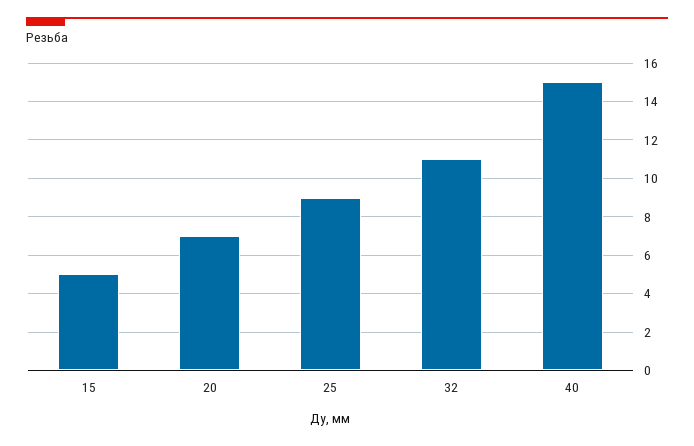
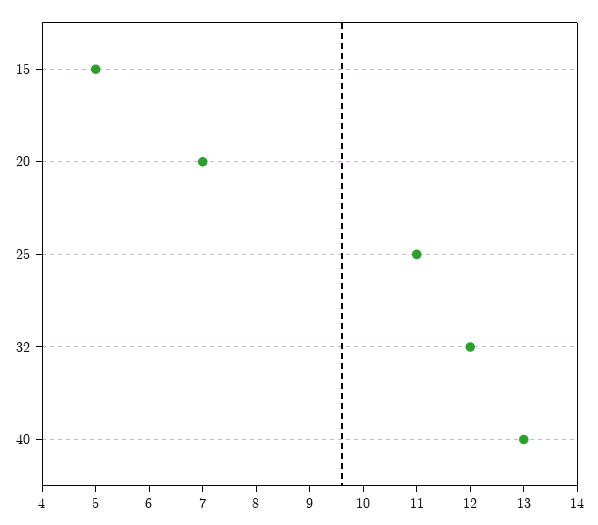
25: 9 -> 11
32: 11 -> 12
40: 15 -> 13

